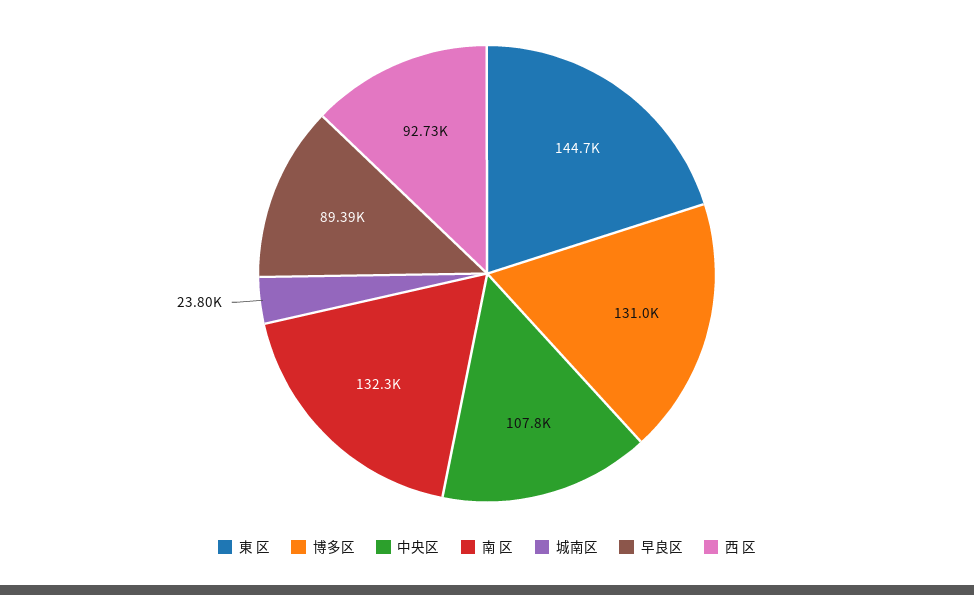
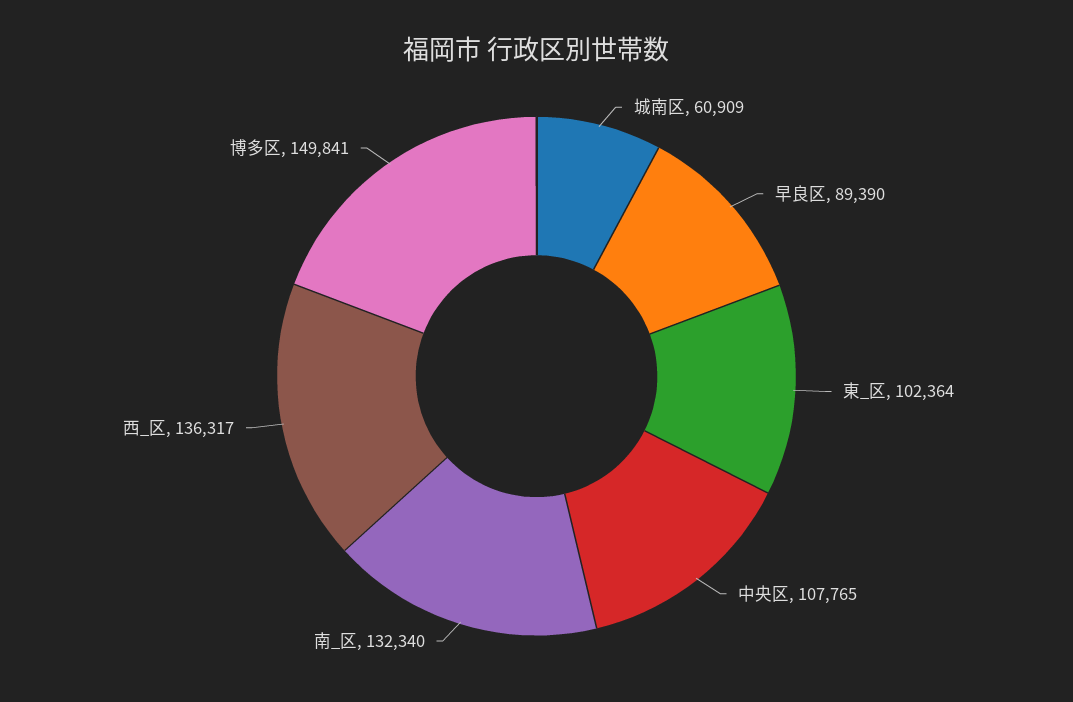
東 区: 144700 -> 102364
博多区: 131000 -> 149841
城南区: 23800 -> 60909
西 区: 92730 -> 136317

